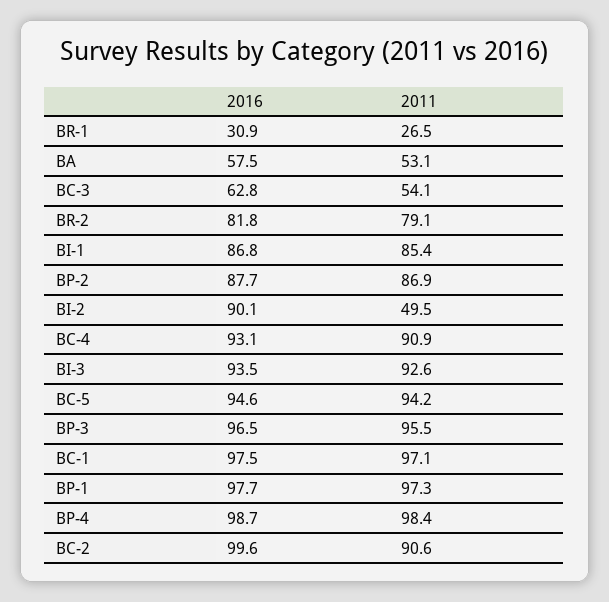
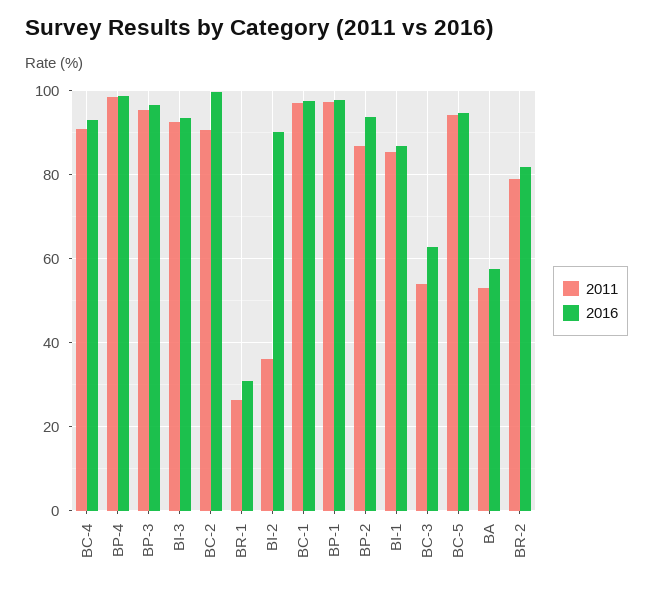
2016, BP-2: 87.7 -> 94
2011, BI-2: 49.5 -> 36

